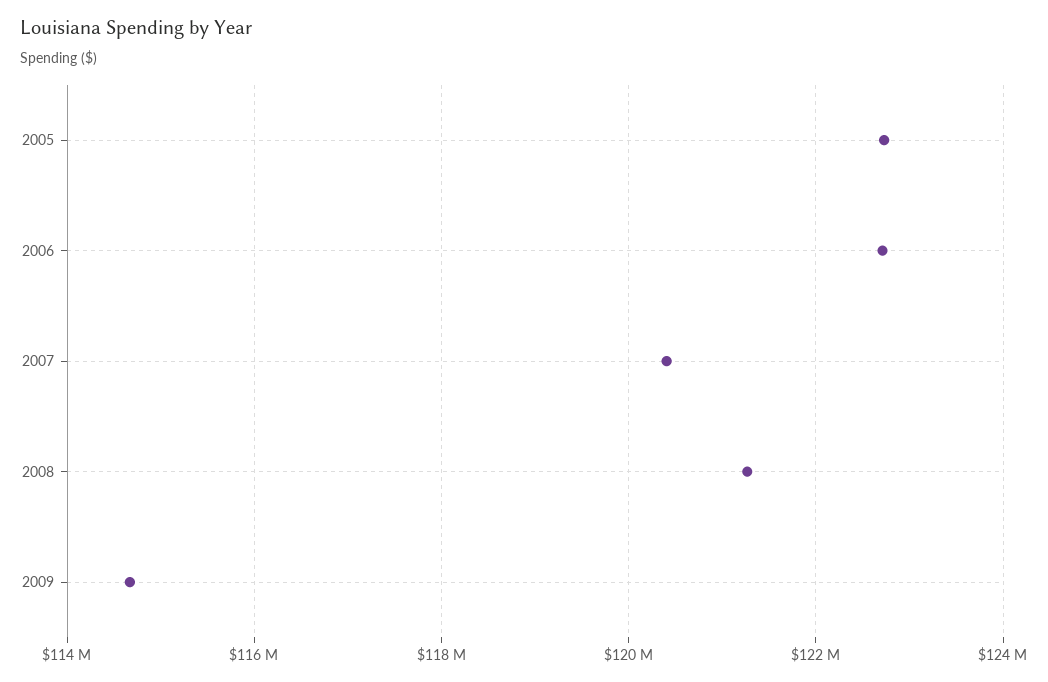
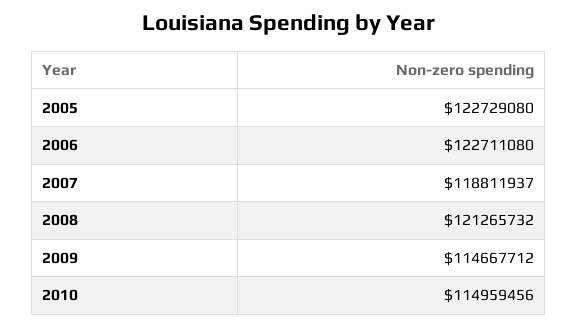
2007: 120400000 -> 118811937
2010: none -> 114959456

